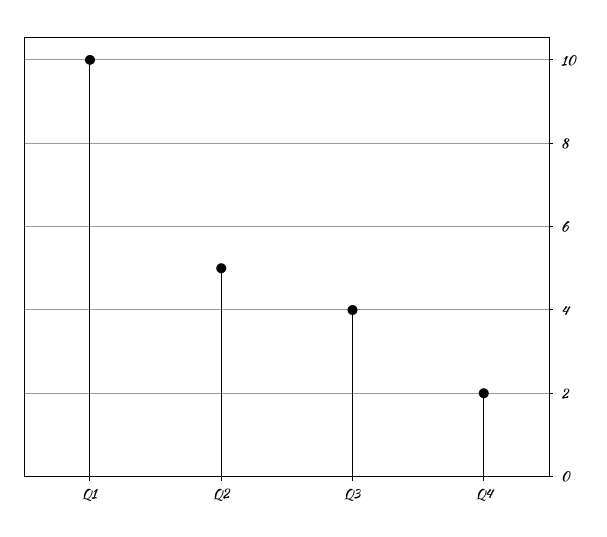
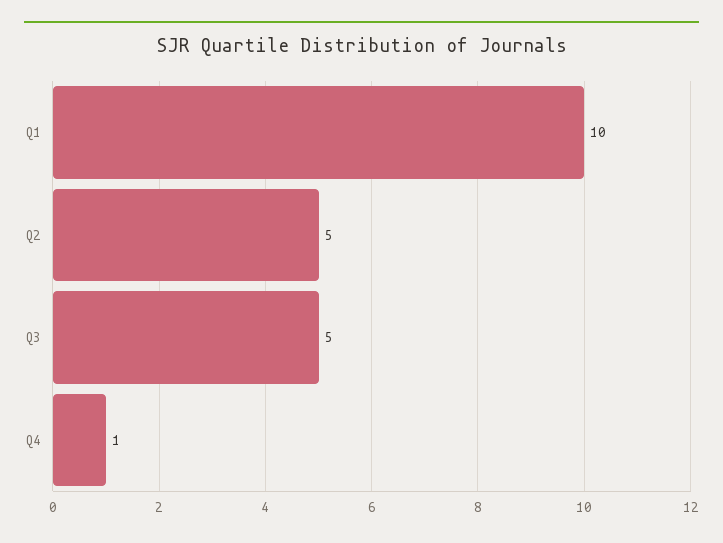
Q3: 4 -> 5
Q4: 2 -> 1

